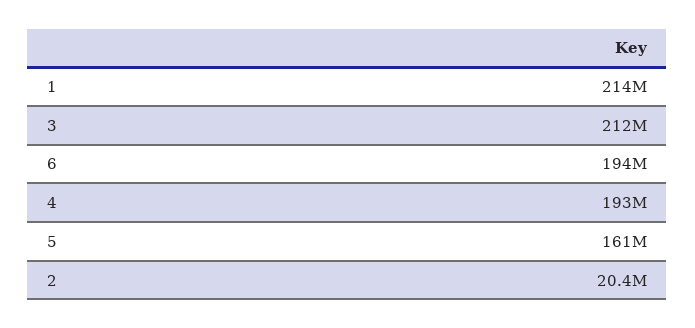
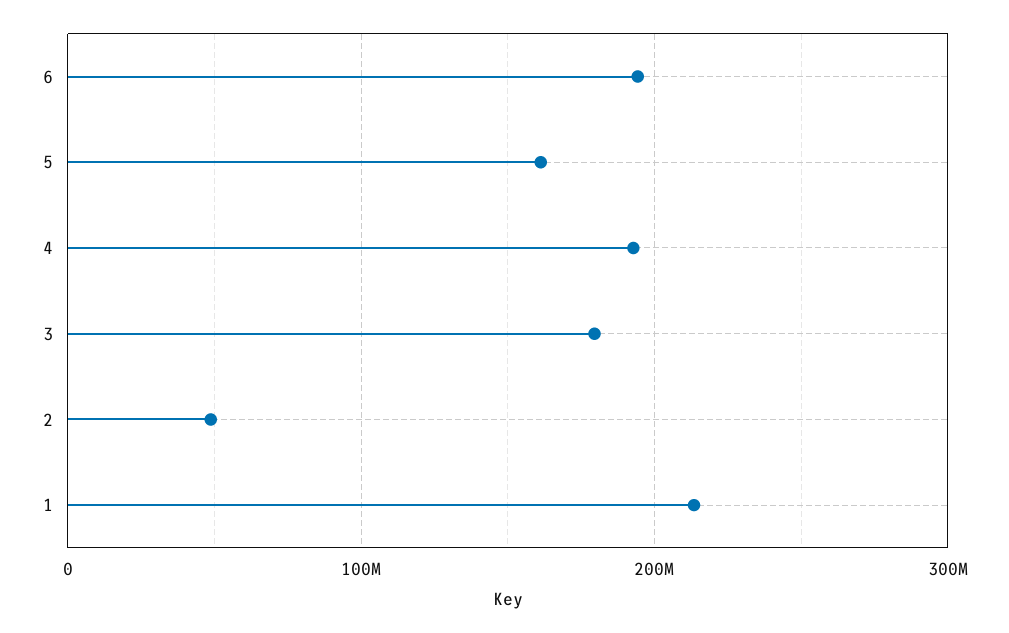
3: 212000000 -> 180000000
2: 20400000 -> 50000000

